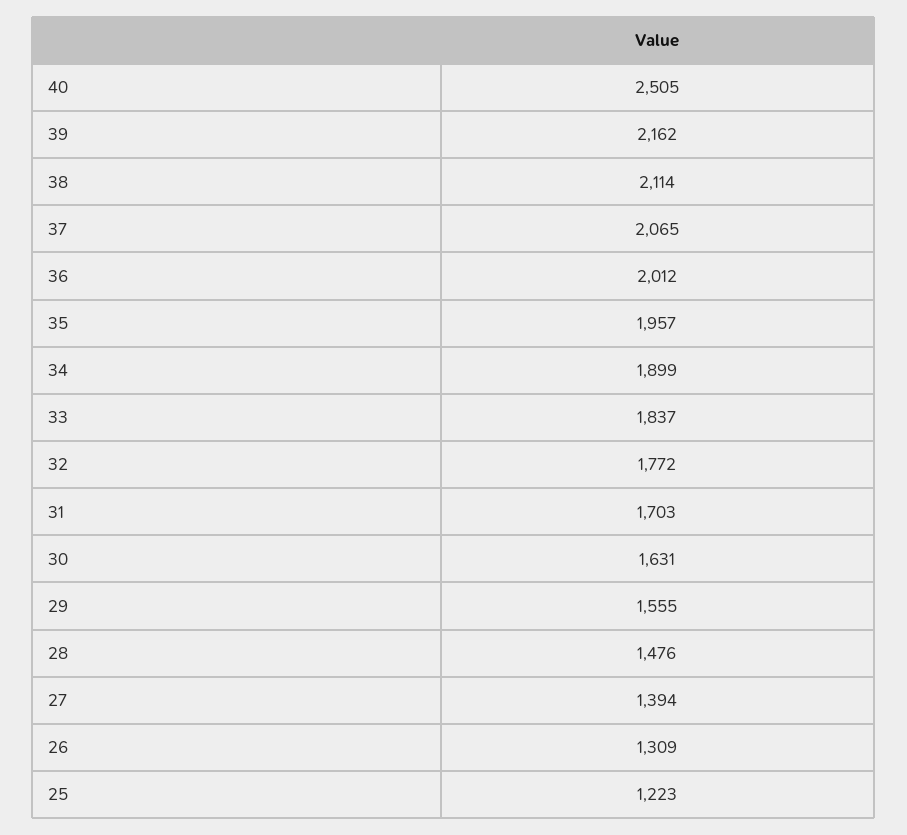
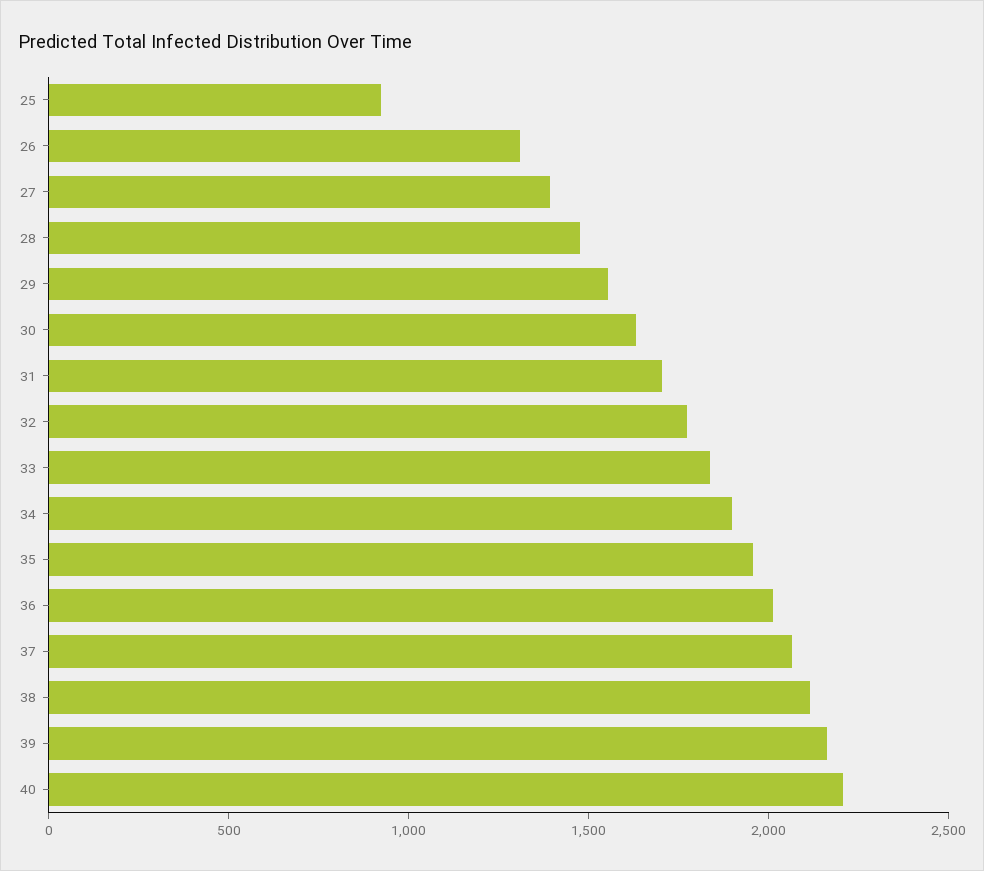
40: 2505 -> 2200
25: 1223 -> 900

